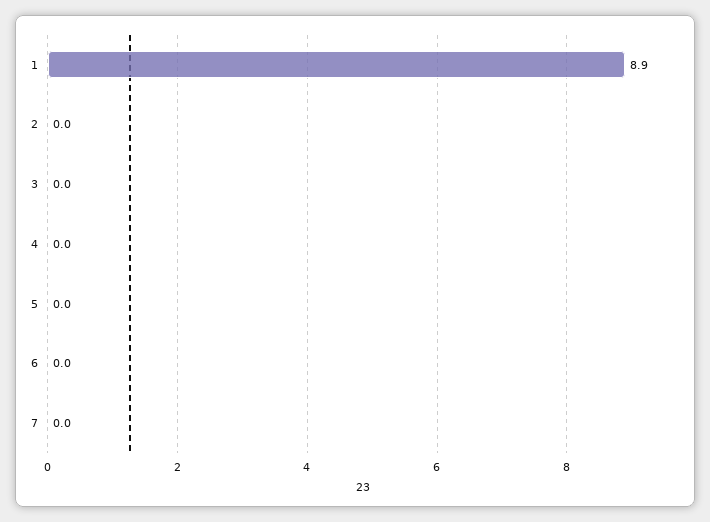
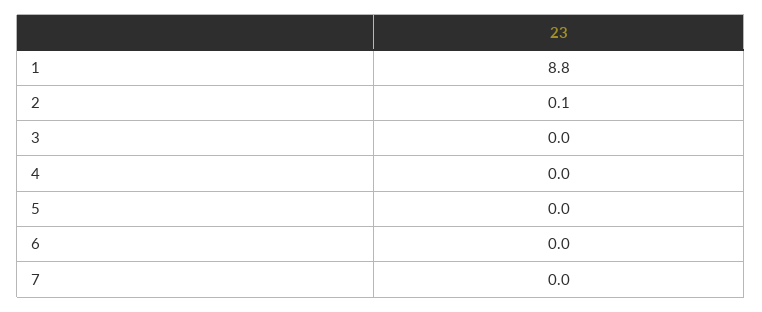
1: 8.9 -> 8.8
2: 0 -> 0.1

